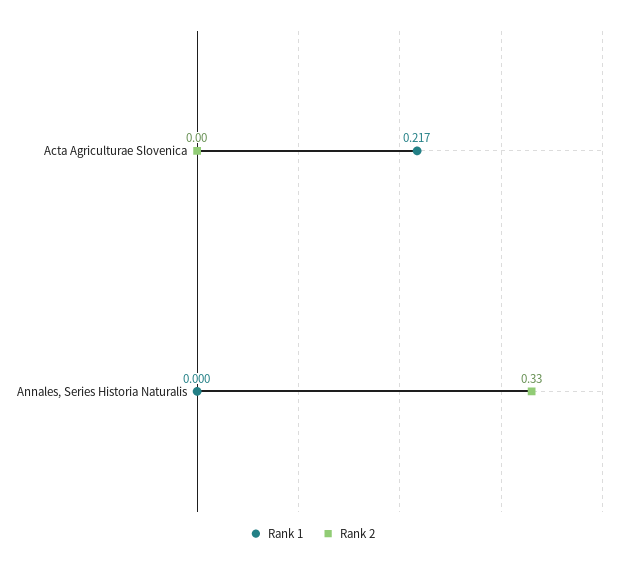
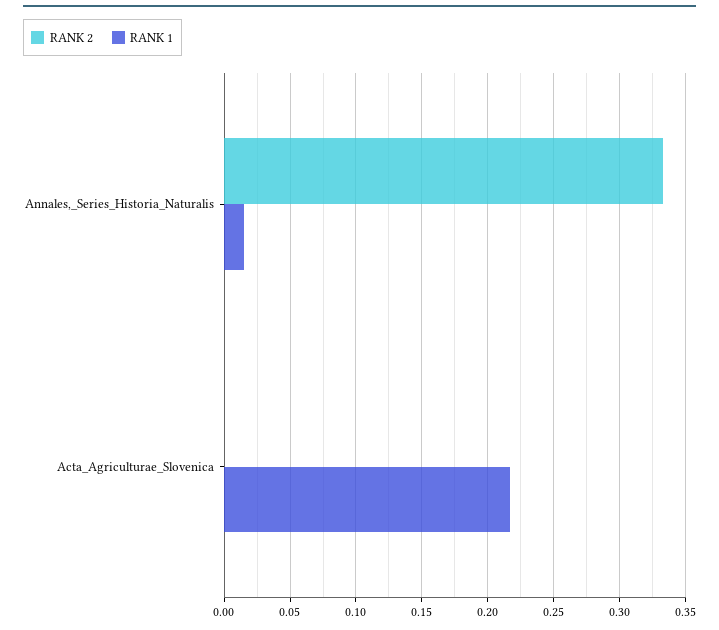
Rank 1, Annales, Series Historia Naturalis: 0 -> 0.015

